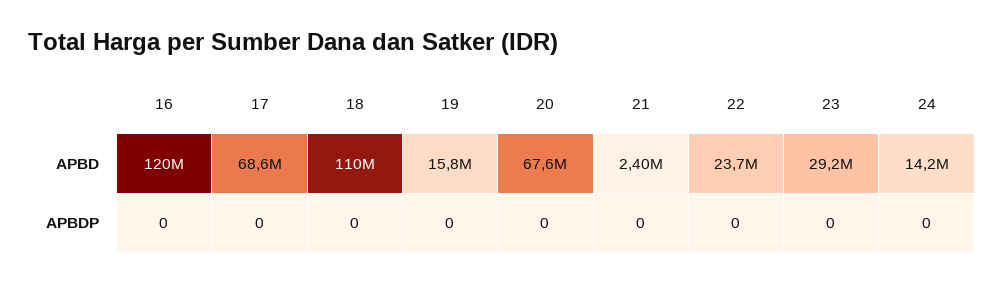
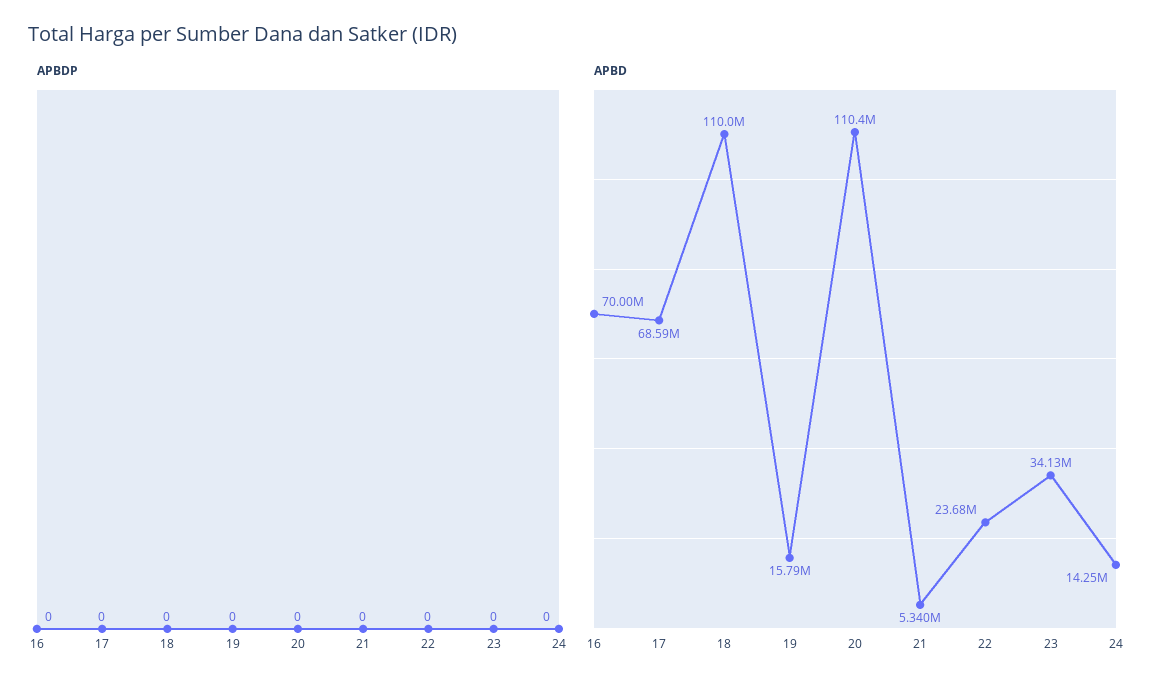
APBD, 16: 120000000 -> 70000000
APBD, 20: 67600000 -> 110400000
APBD, 21: 2400000 -> 5340000
APBD, 23: 29200000 -> 34130000

